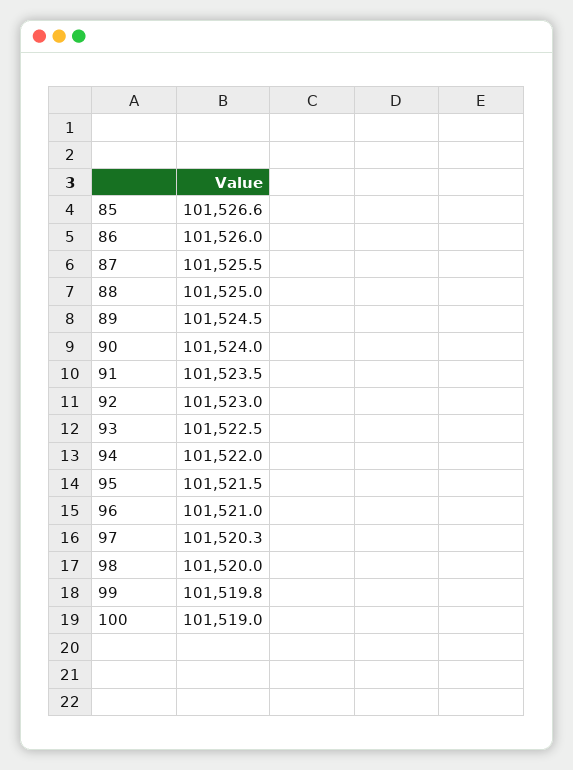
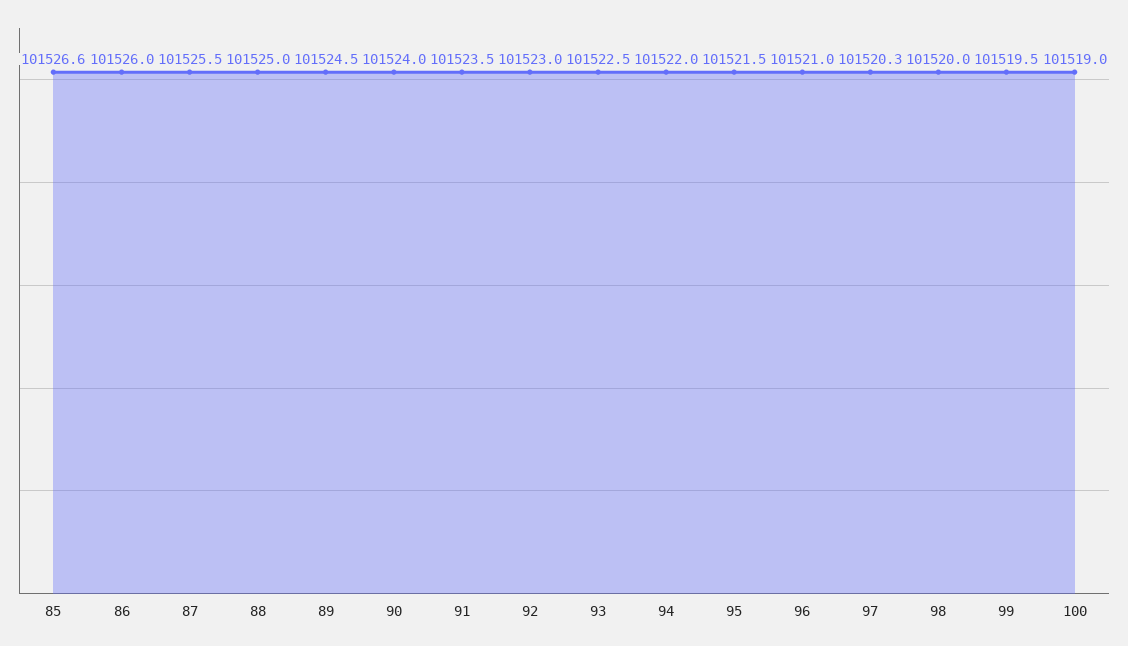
99: 101519.8 -> 101519.5

